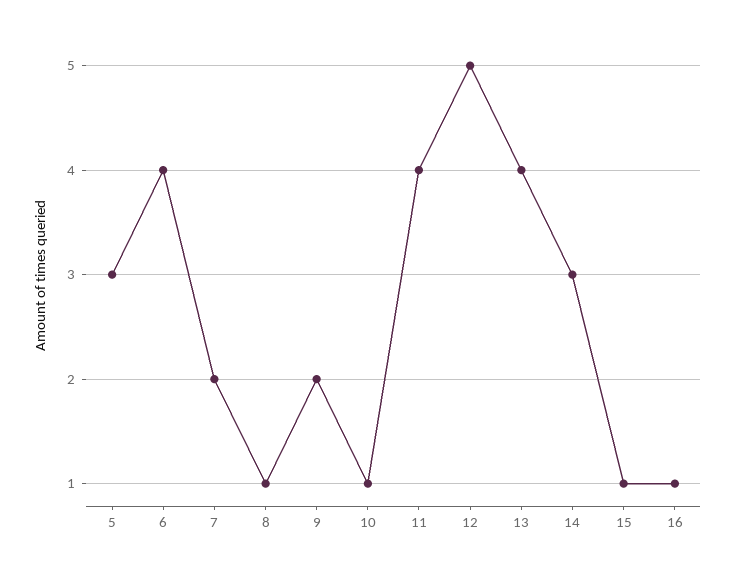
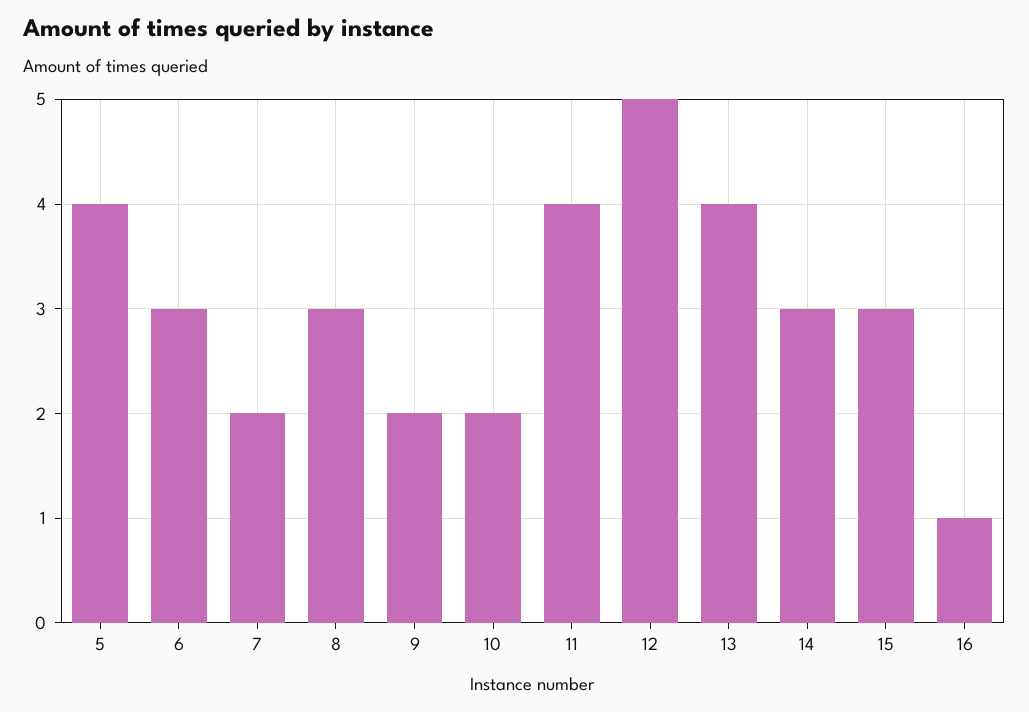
5: 3 -> 4
6: 4 -> 3
8: 1 -> 3
10: 1 -> 2
15: 1 -> 3

